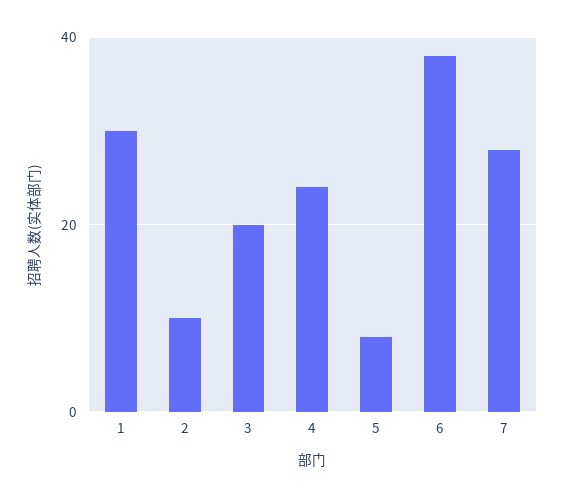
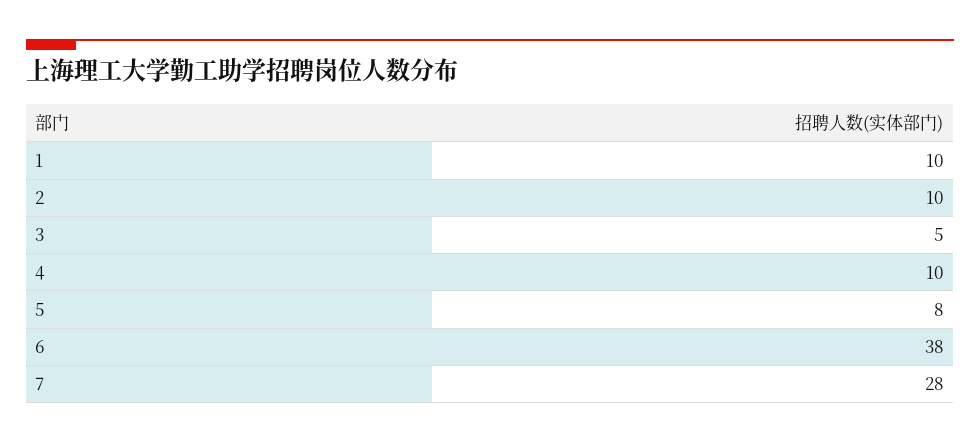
1: 30 -> 10
3: 20 -> 5
4: 25 -> 10

